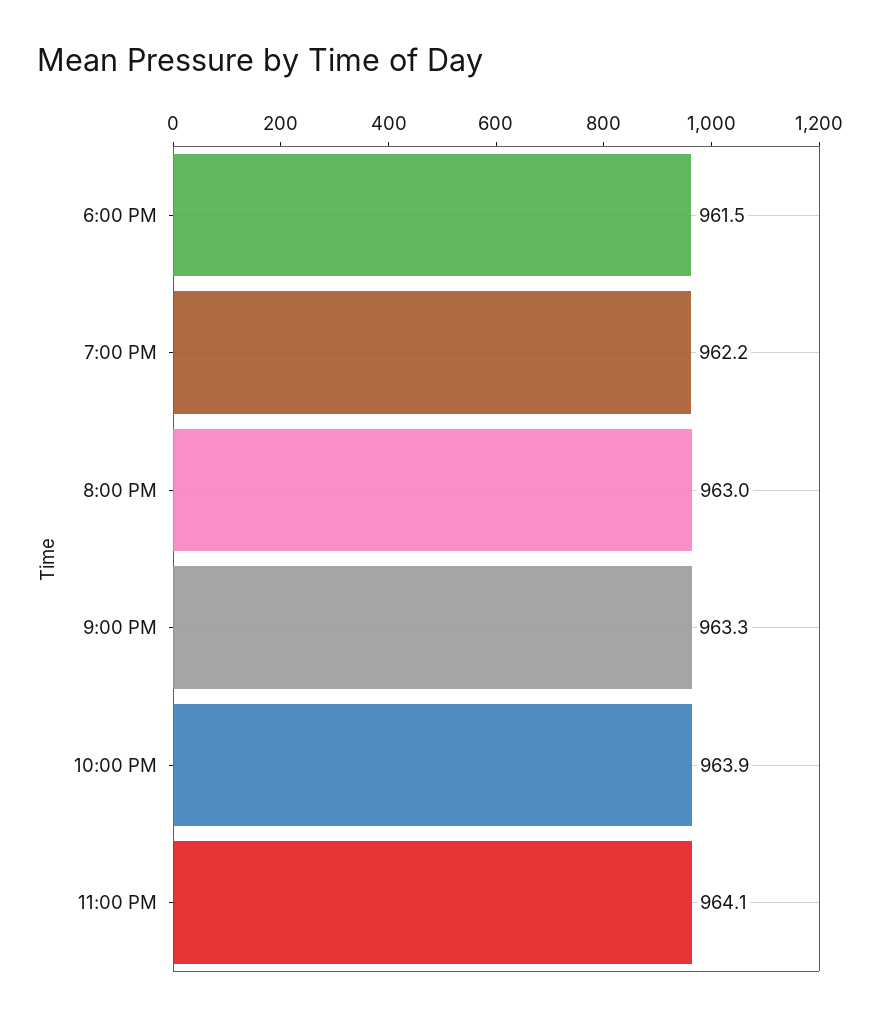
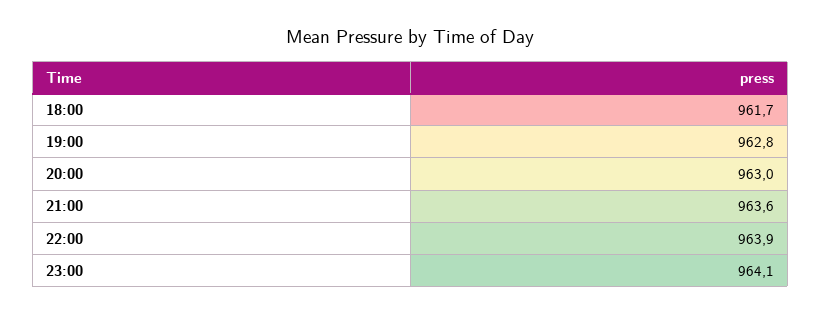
6:00 PM: 961.5 -> 961.7
7:00 PM: 962.2 -> 962.8
9:00 PM: 963.3 -> 963.6

